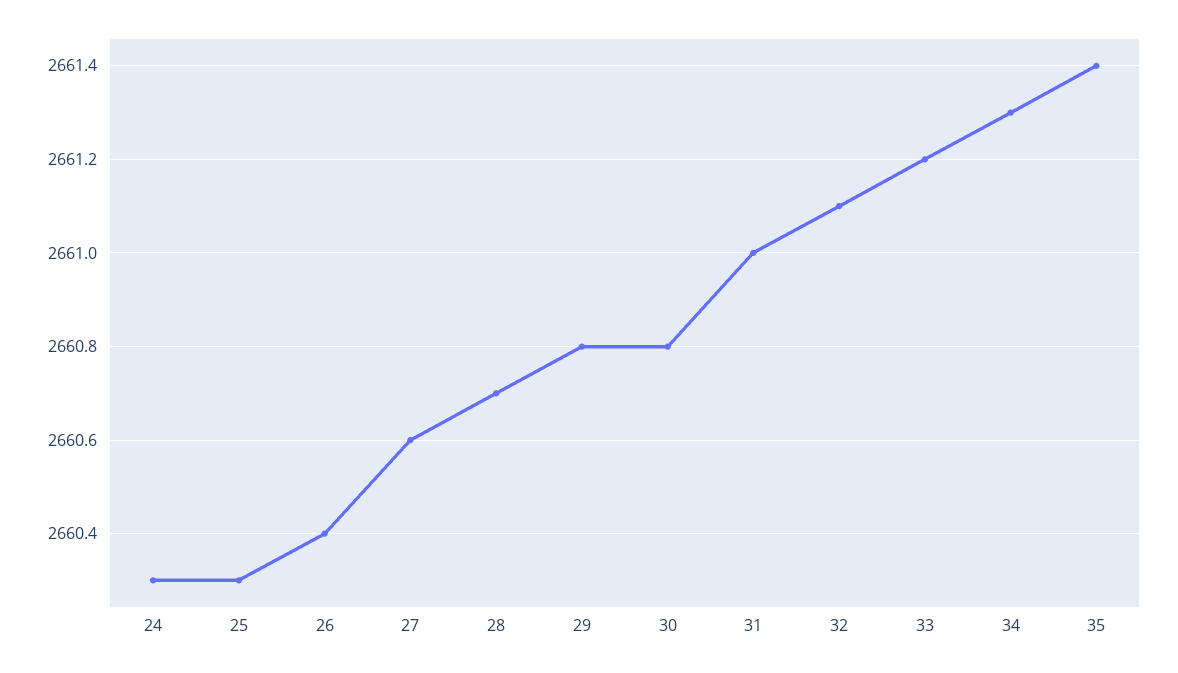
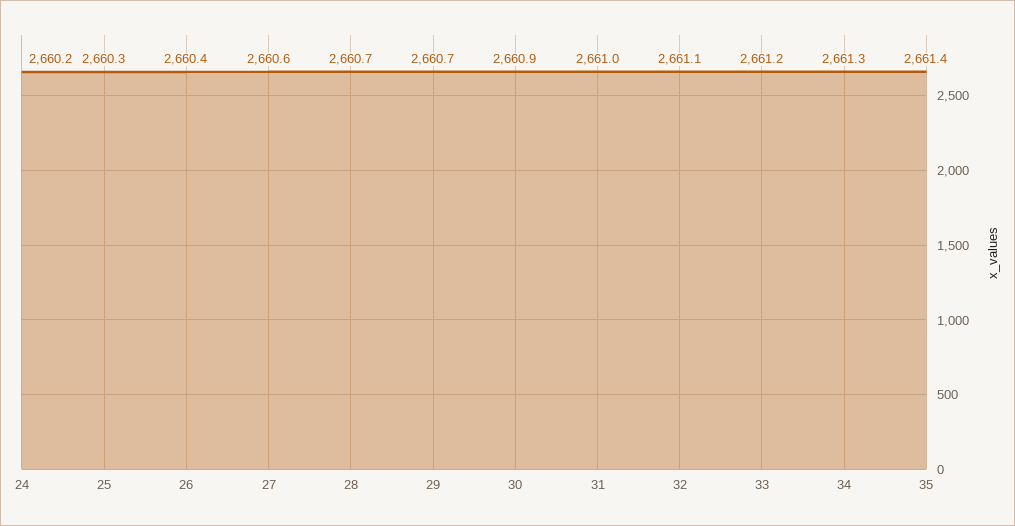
24: 2660.3 -> 2660.2
29: 2660.8 -> 2660.7
30: 2660.8 -> 2660.9

